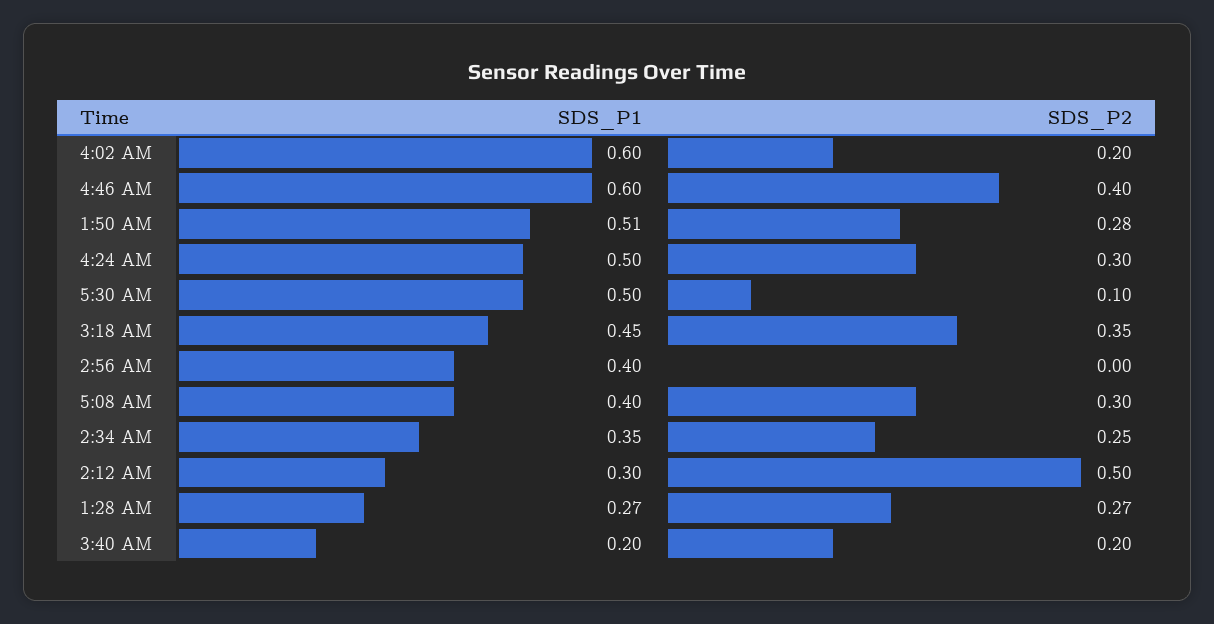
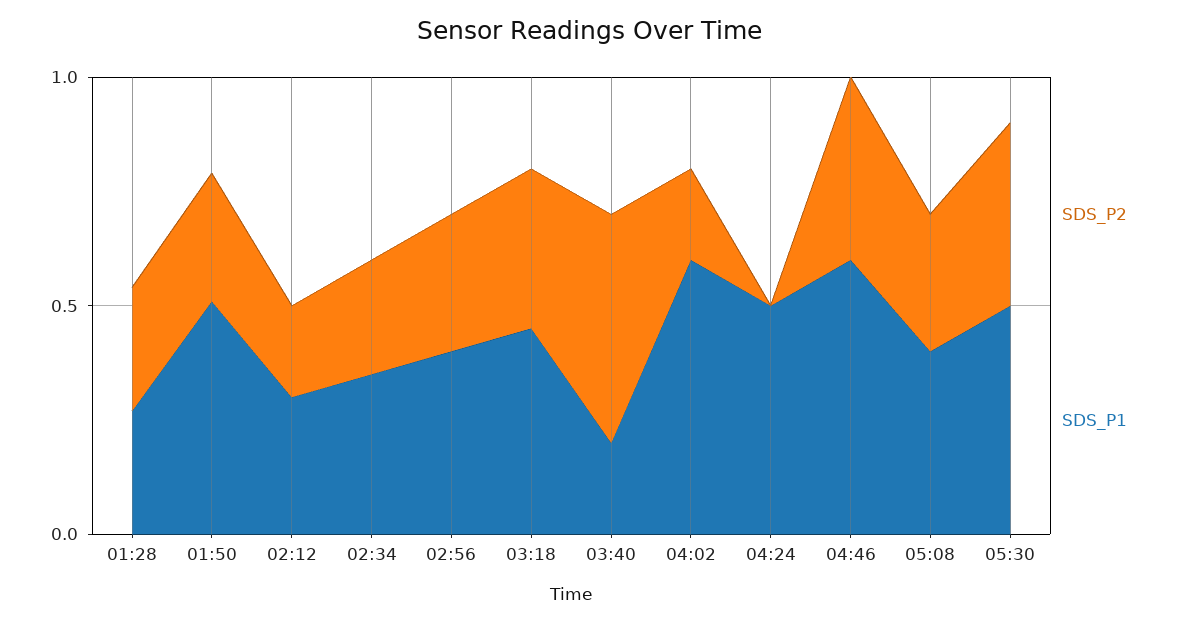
SDS_P2, 4:24 AM: 0.3 -> 0
SDS_P2, 5:30 AM: 0.1 -> 0.4
SDS_P2, 2:56 AM: 0 -> 0.3
SDS_P2, 2:12 AM: 0.5 -> 0.2
SDS_P2, 3:40 AM: 0.2 -> 0.5

